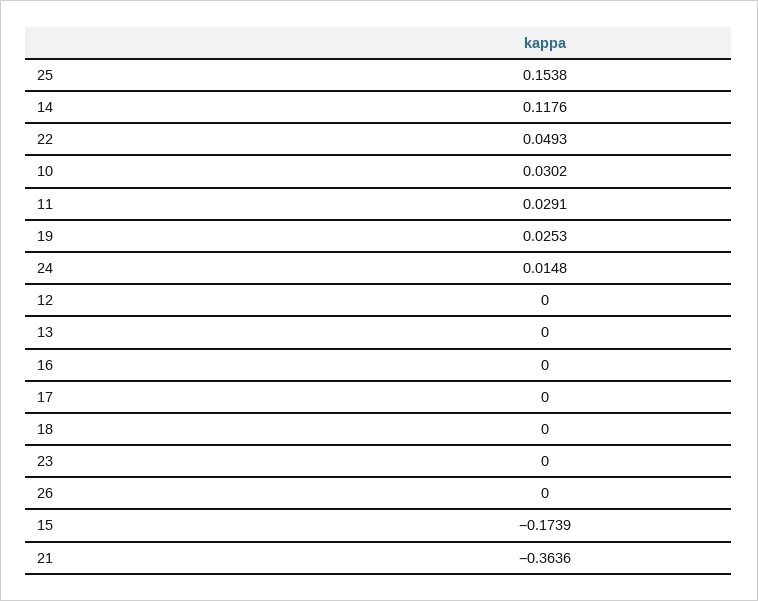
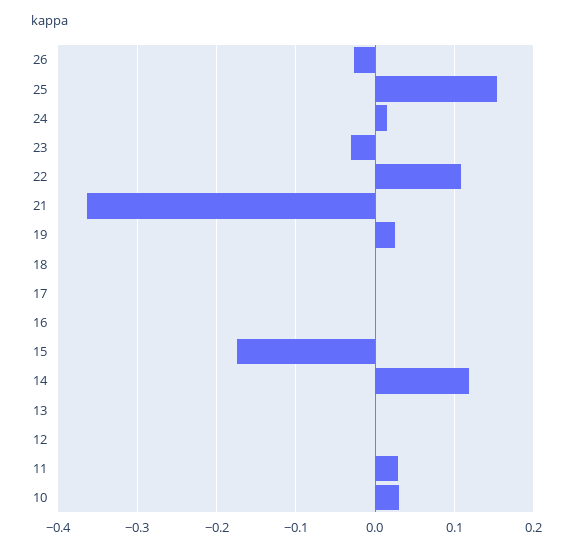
22: 0.0493 -> 0.11
23: 0 -> -0.03
26: 0 -> -0.03

